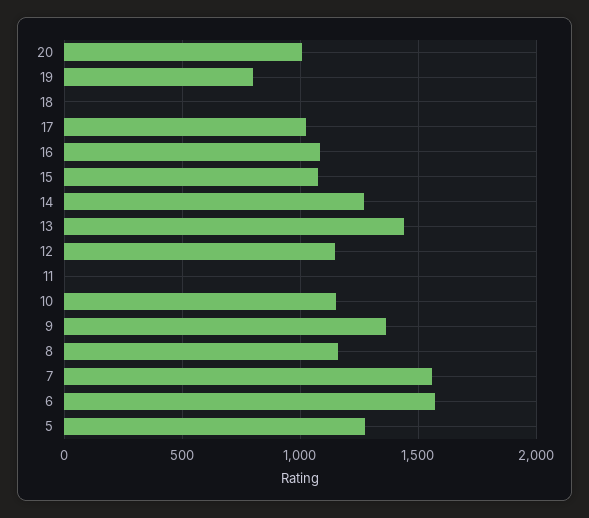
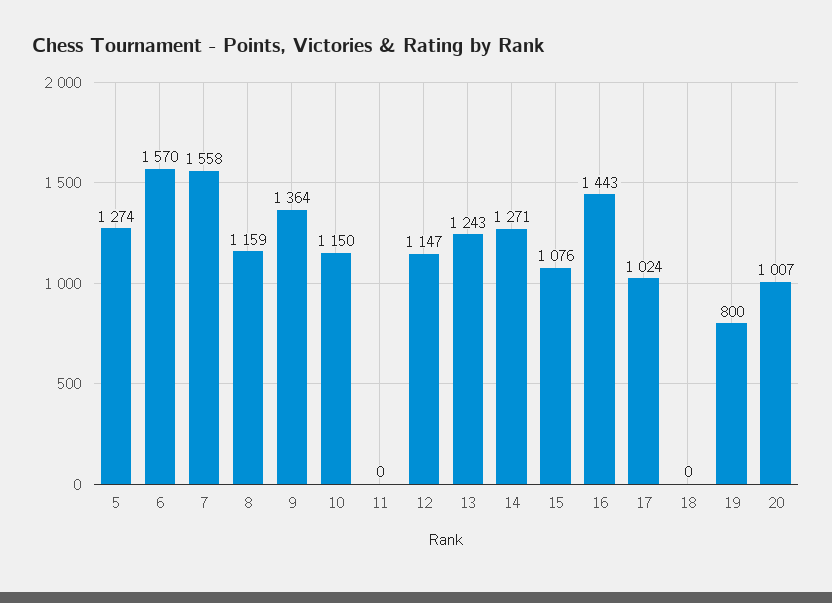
16: 1100 -> 1443
13: 1450 -> 1243

